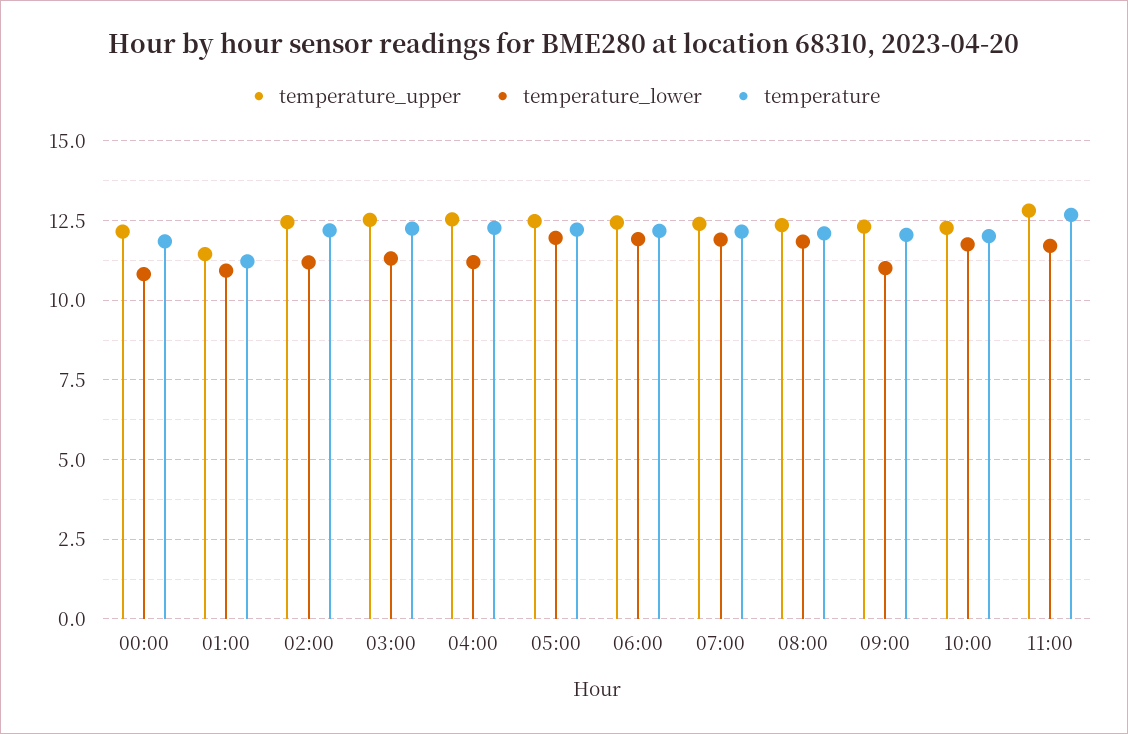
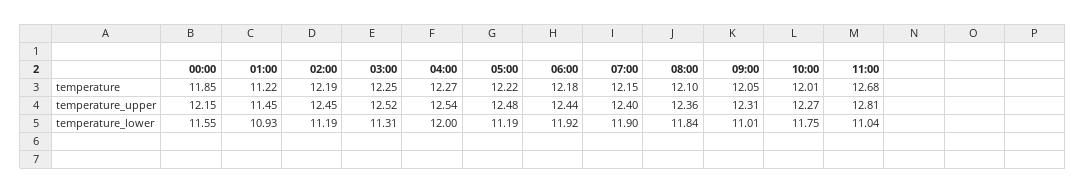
temperature_lower, 00:00: 10.75 -> 11.55
temperature_lower, 04:00: 11.25 -> 12
temperature_lower, 05:00: 12 -> 11.19
temperature_lower, 11:00: 11.75 -> 11.04

